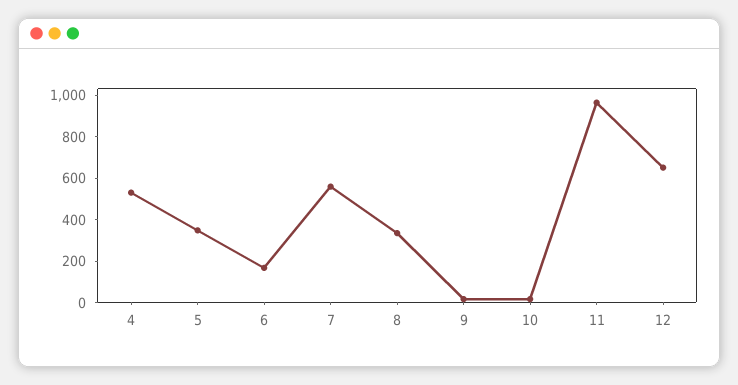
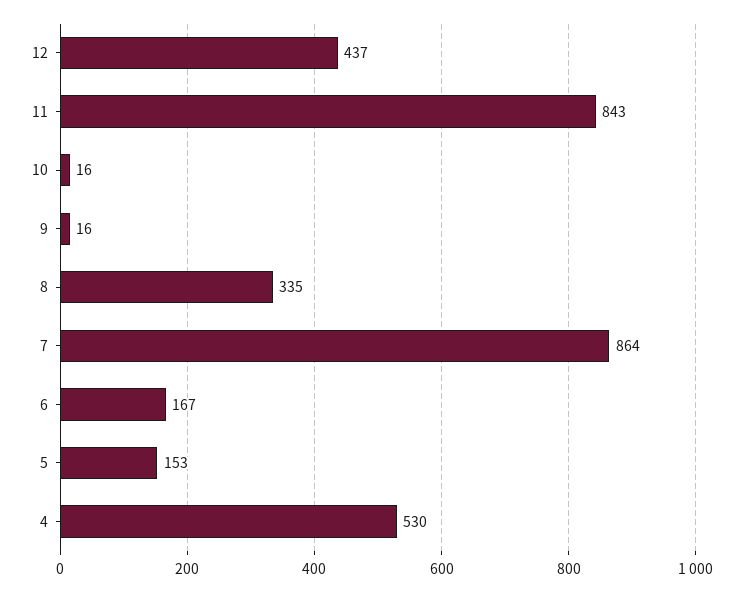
5: 350 -> 153
7: 550 -> 864
11: 950 -> 843
12: 650 -> 437

